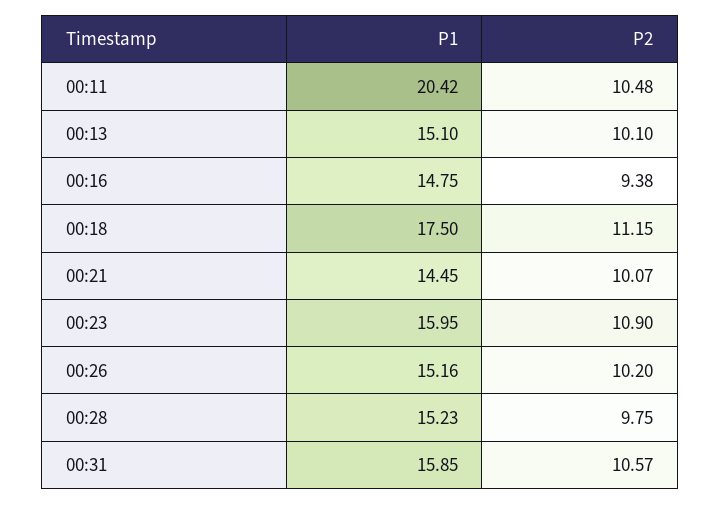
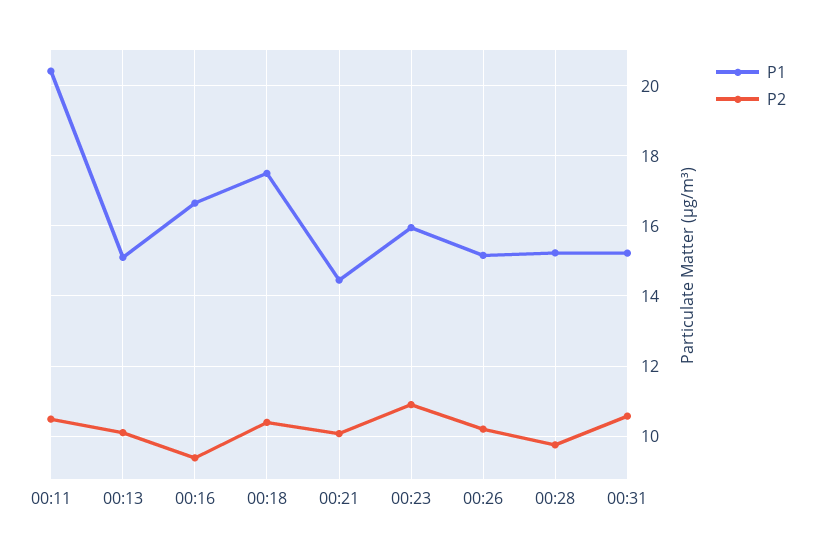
P1, 00:16: 14.75 -> 16.6
P2, 00:18: 11.15 -> 10.4
P1, 00:31: 15.85 -> 15.2

